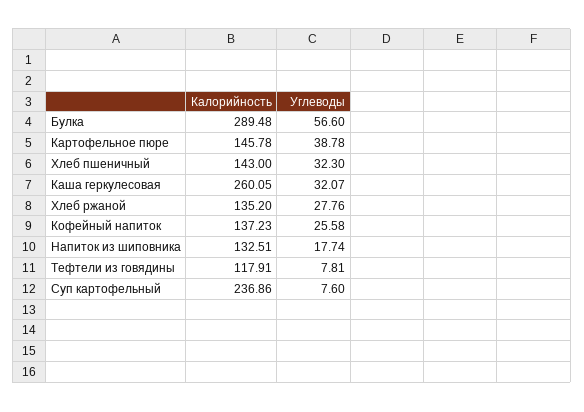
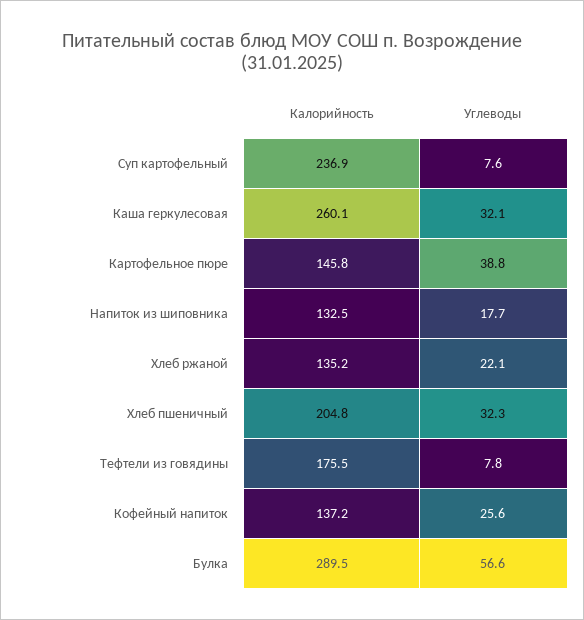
Калорийность, Хлеб пшеничный: 143 -> 204.8
Углеводы, Хлеб ржаной: 27.76 -> 22.1
Калорийность, Тефтели из говядины: 117.91 -> 175.5

